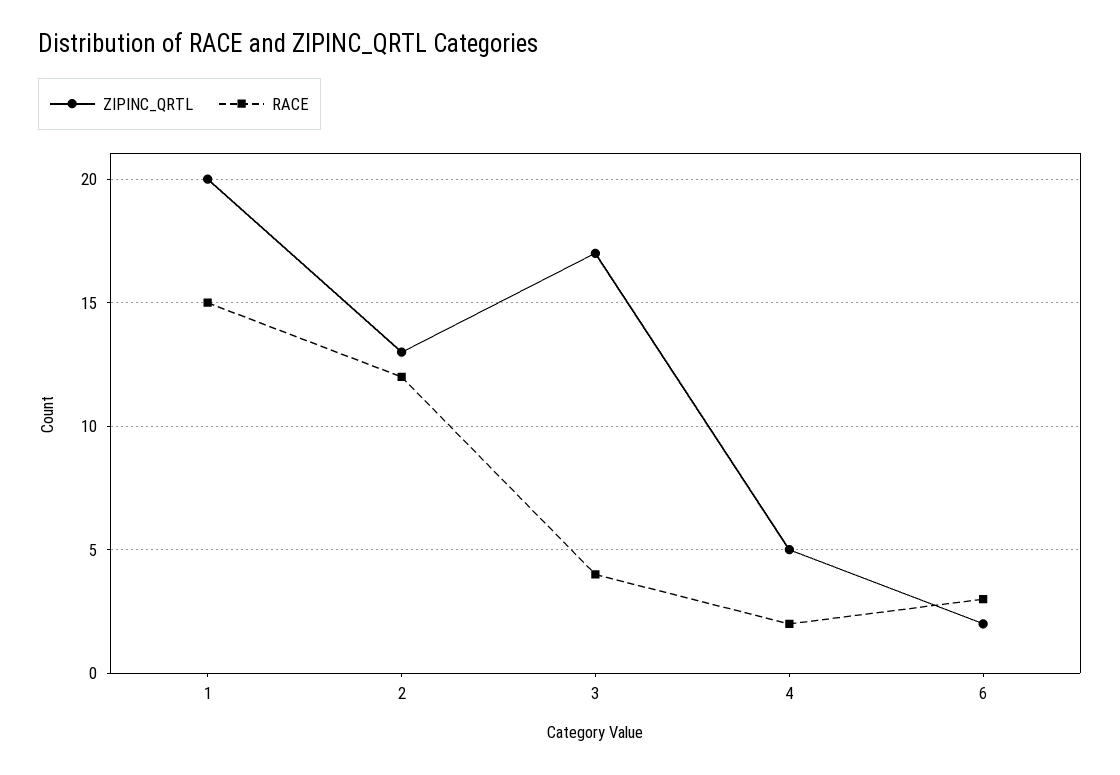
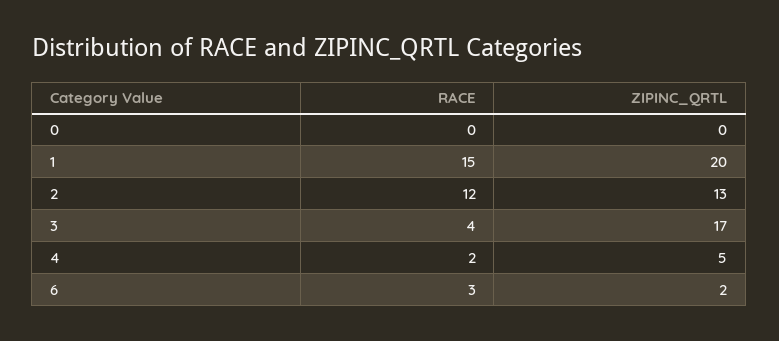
RACE, 0: none -> 0
ZIPINC_QRTL, 0: none -> 0

